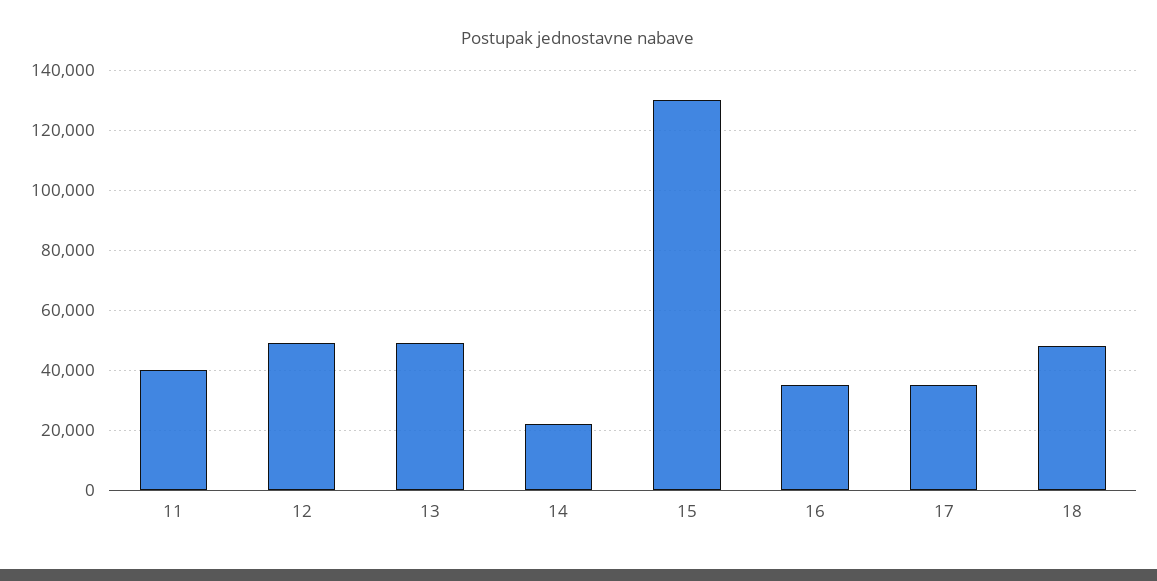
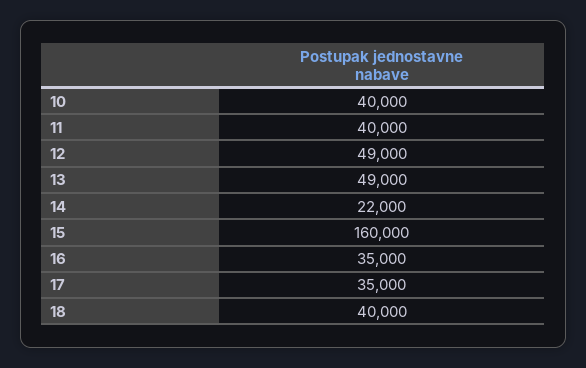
15: 130000 -> 160000
18: 48000 -> 40000
10: none -> 40000

